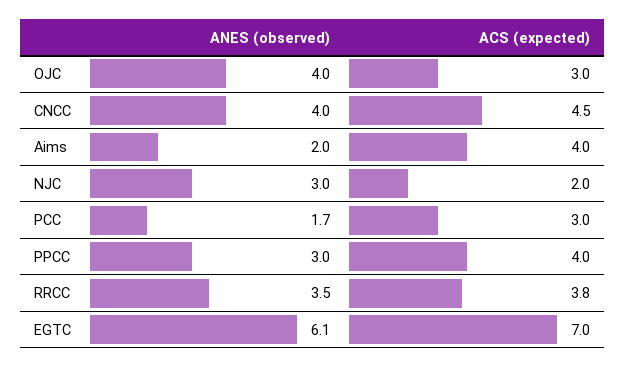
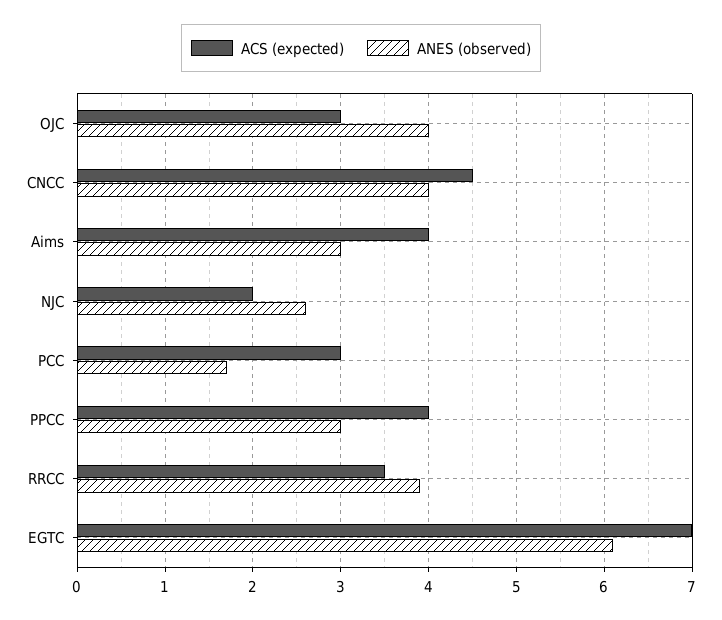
ANES (observed), Aims: 2 -> 3
ANES (observed), NJC: 3 -> 2.6
ANES (observed), RRCC: 3.5 -> 3.9
ACS (expected), RRCC: 3.8 -> 3.5

